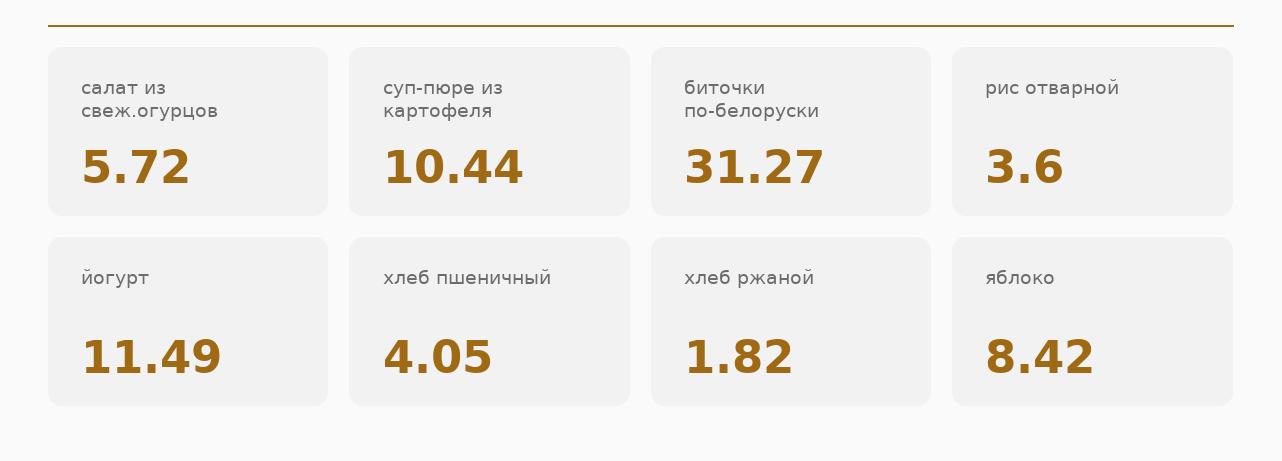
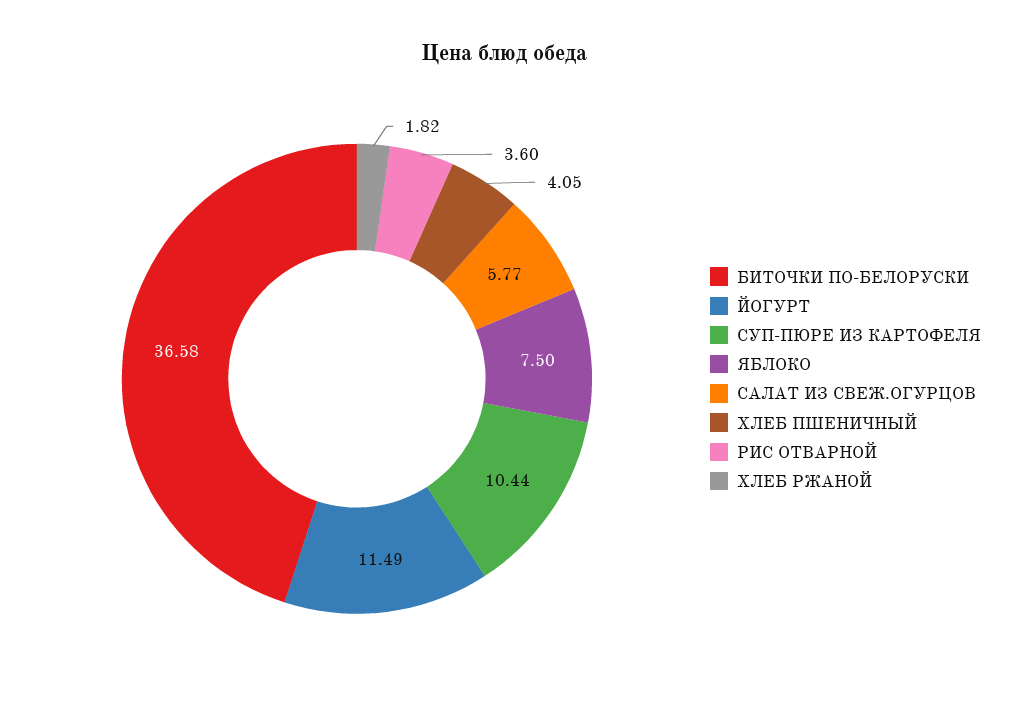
салат из свеж.огурцов: 5.72 -> 5.77
биточки по-белоруски: 31.27 -> 36.58
яблоко: 8.42 -> 7.5

